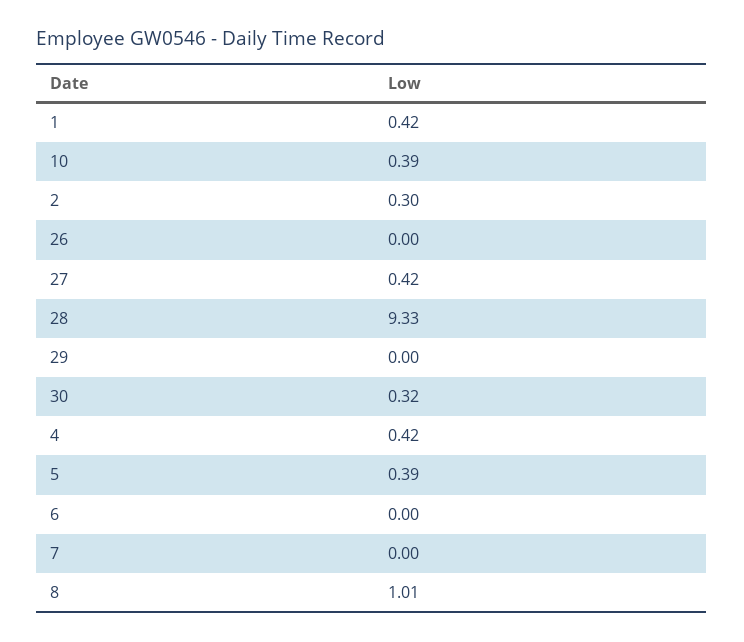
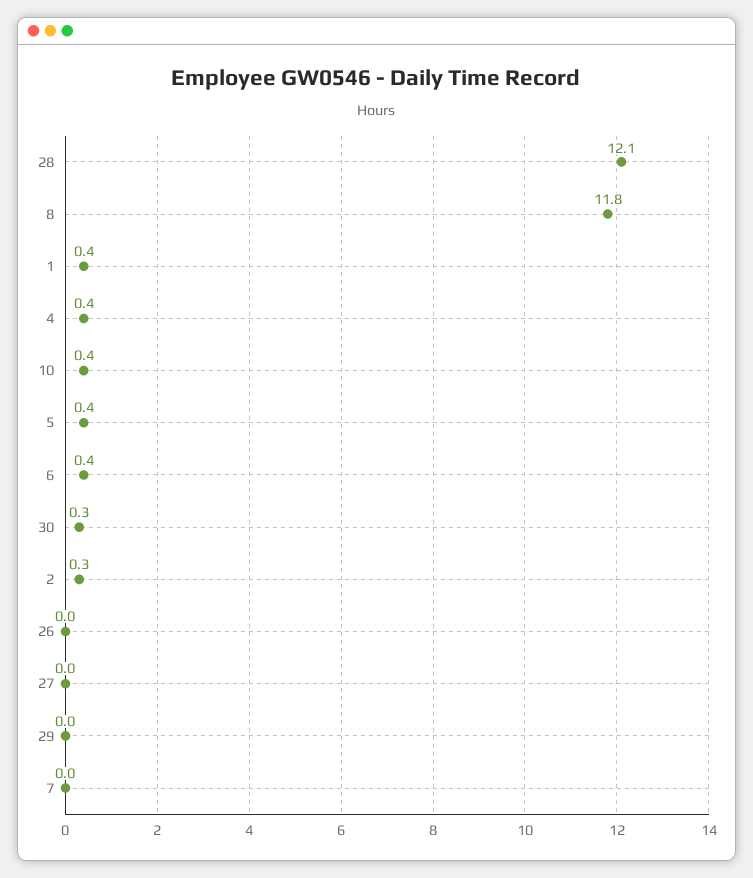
27: 0.42 -> 0
28: 9.33 -> 12.1
6: 0 -> 0.4
8: 1.01 -> 11.8

